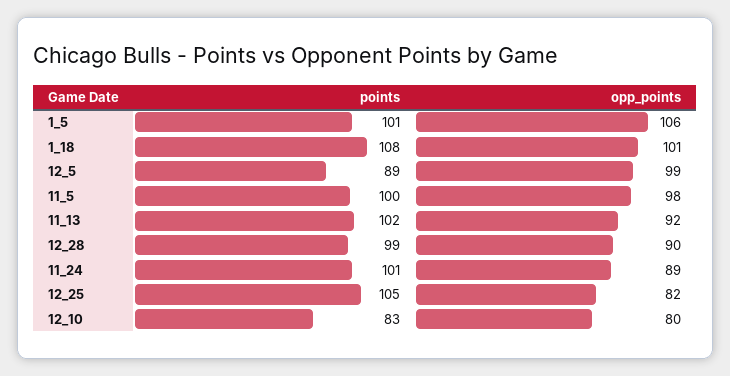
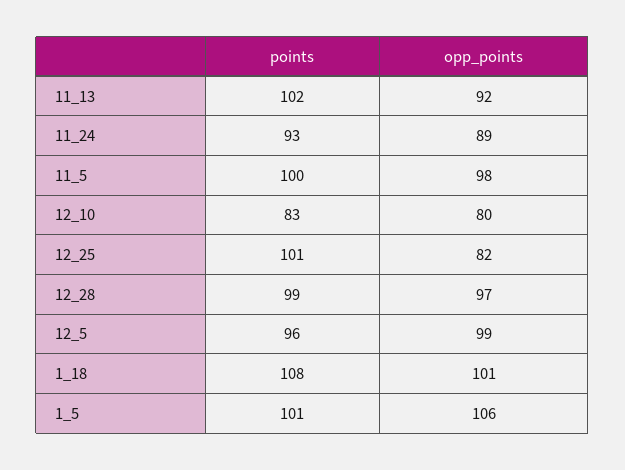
points, 12_5: 89 -> 96
opp_points, 12_28: 90 -> 97
points, 11_24: 101 -> 93
points, 12_25: 105 -> 101

